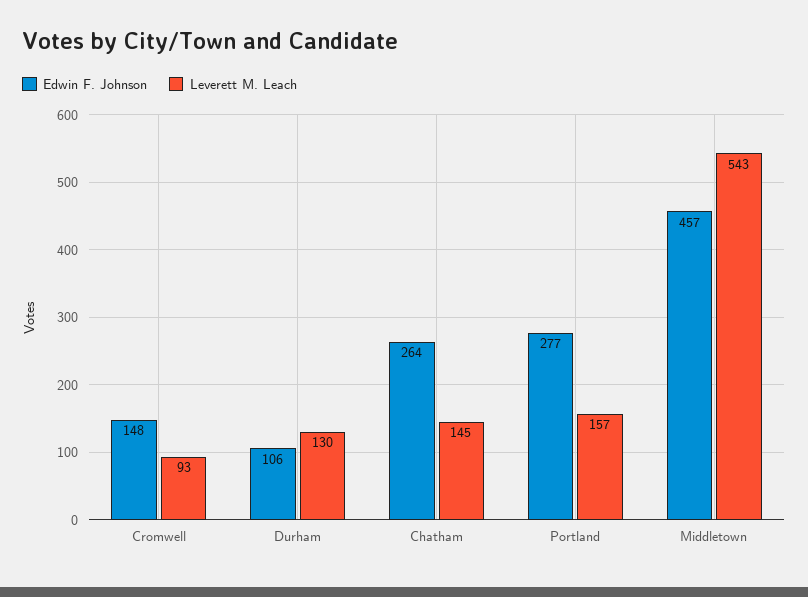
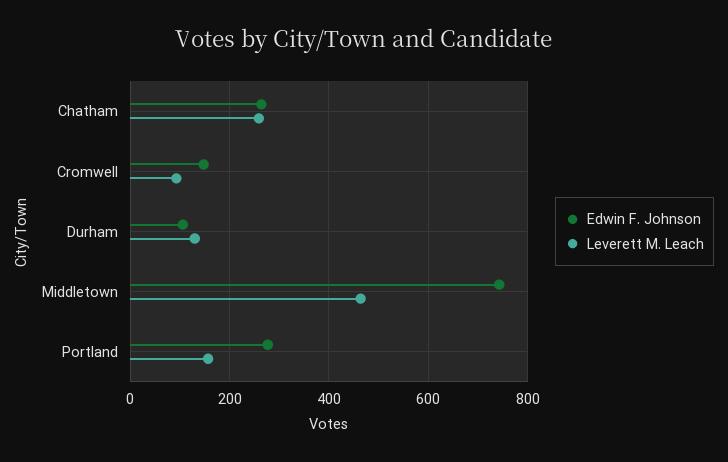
Leverett M. Leach, Chatham: 145 -> 260
Edwin F. Johnson, Middletown: 457 -> 740
Leverett M. Leach, Middletown: 543 -> 460

